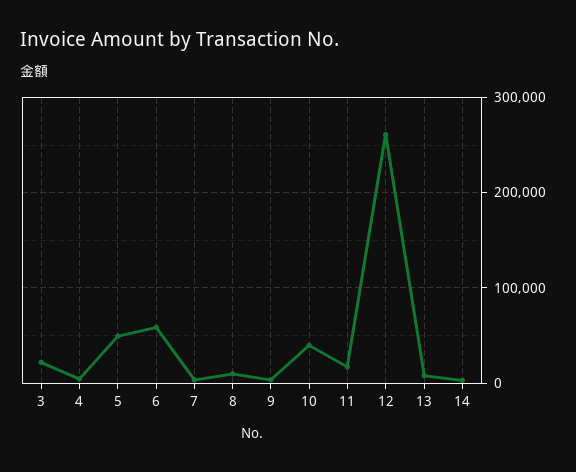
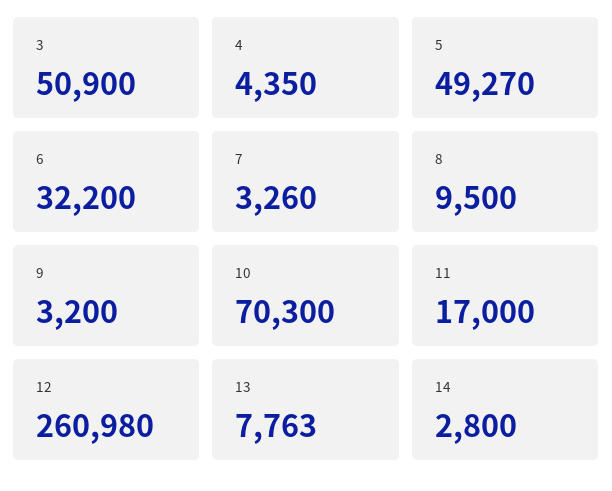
3: 20000 -> 50900
6: 60000 -> 32200
10: 40000 -> 70300

